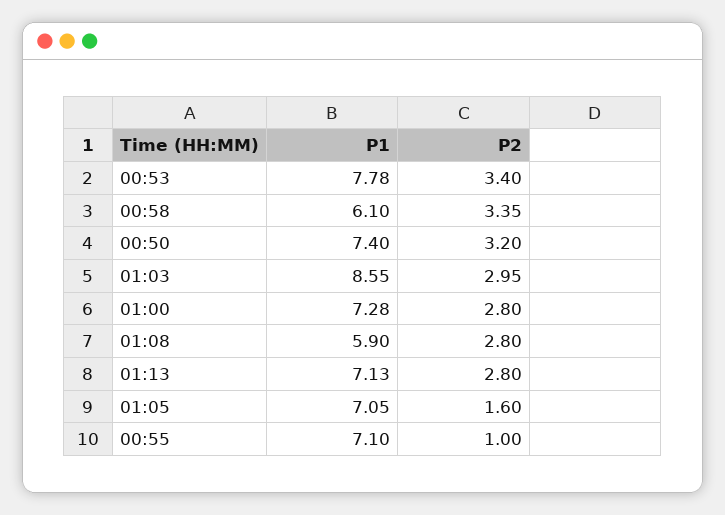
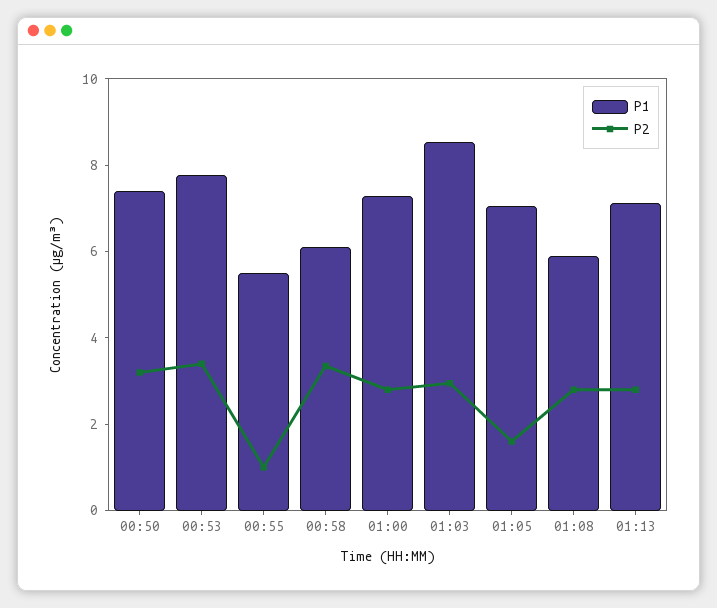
P1, 00:55: 7.1 -> 5.5

